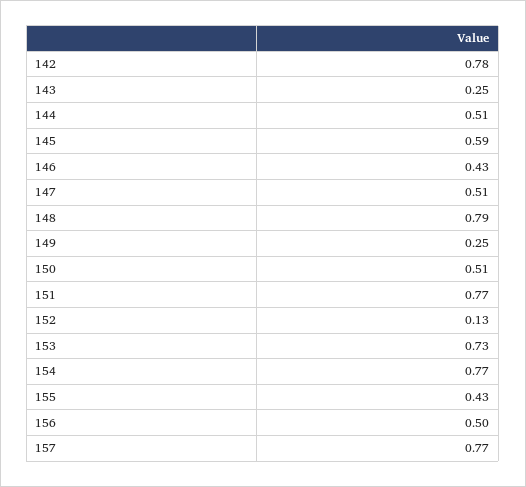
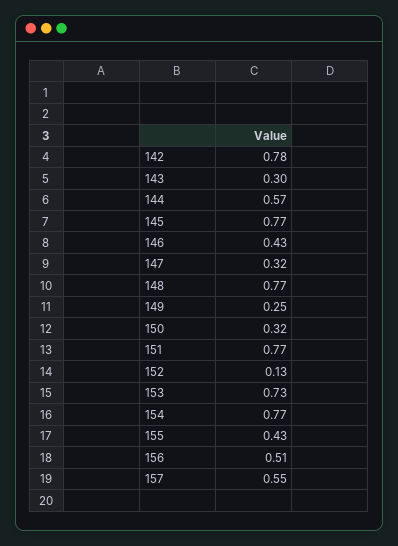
143: 0.25 -> 0.3
144: 0.51 -> 0.57
145: 0.59 -> 0.77
147: 0.51 -> 0.32
148: 0.79 -> 0.77
150: 0.51 -> 0.32
156: 0.5 -> 0.51
157: 0.77 -> 0.55

